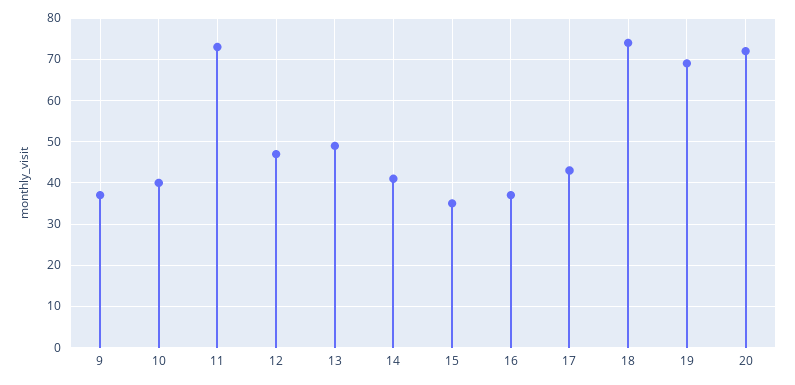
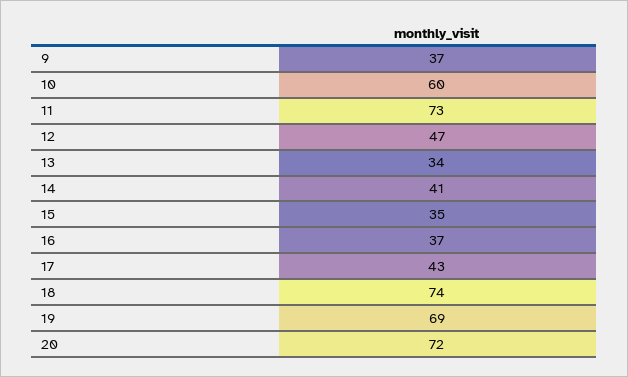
10: 40 -> 60
13: 50 -> 34

